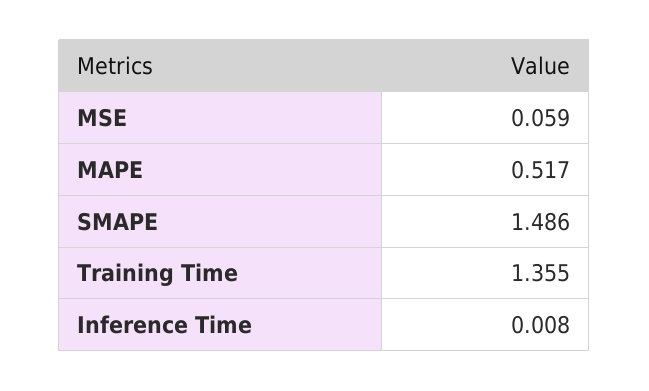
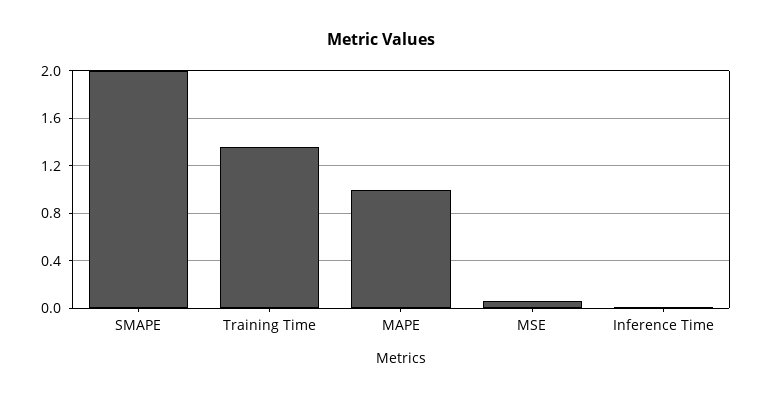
MAPE: 0.517 -> 1
SMAPE: 1.486 -> 2

